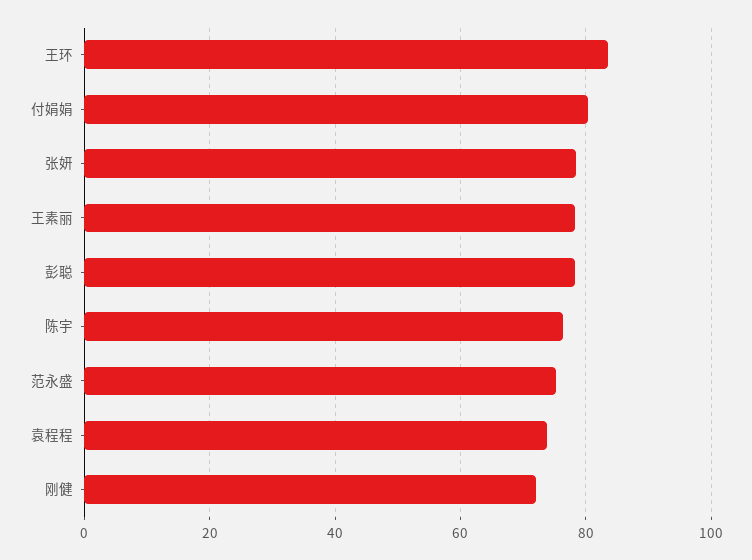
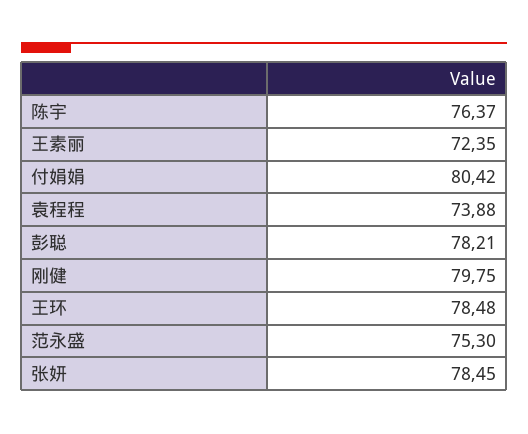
王环: 84 -> 78.48
王素丽: 78 -> 72.35
刚健: 72 -> 79.75

